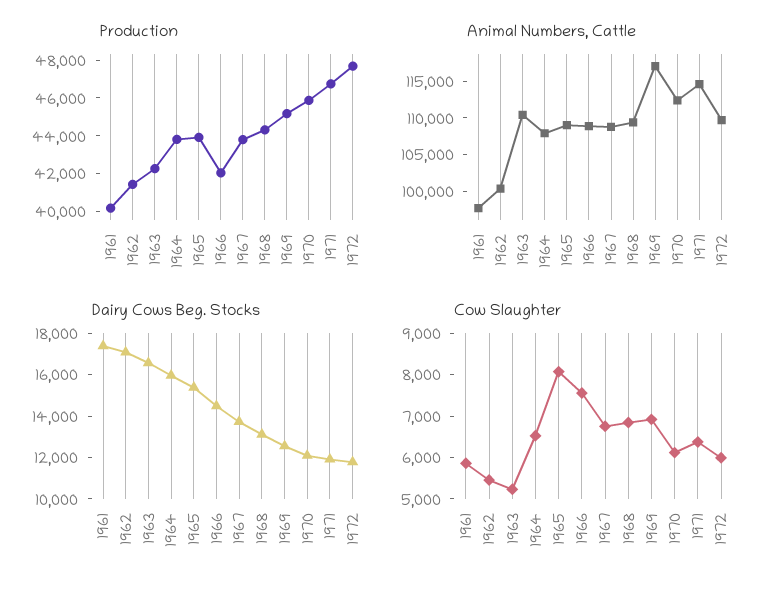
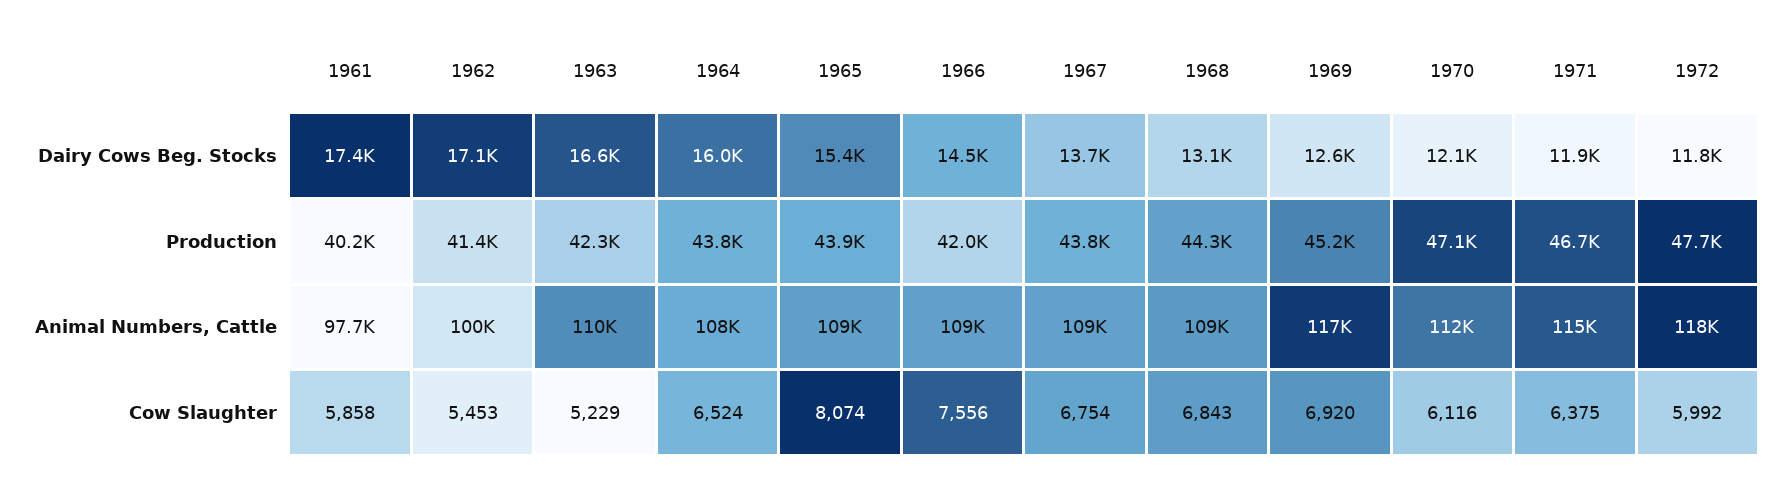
Production, 1970: 46000 -> 47100
Animal Numbers, Cattle, 1972: 110000 -> 118000

